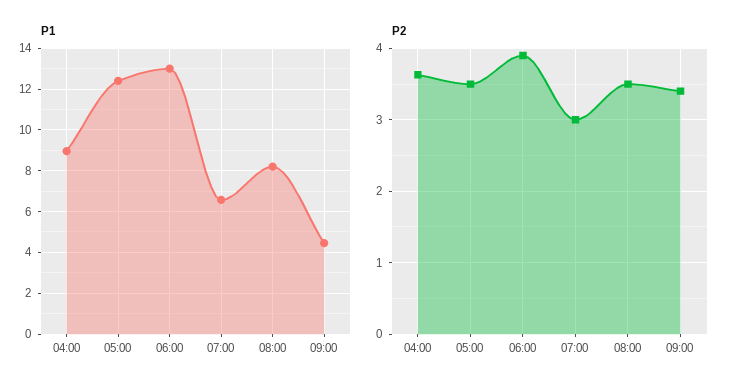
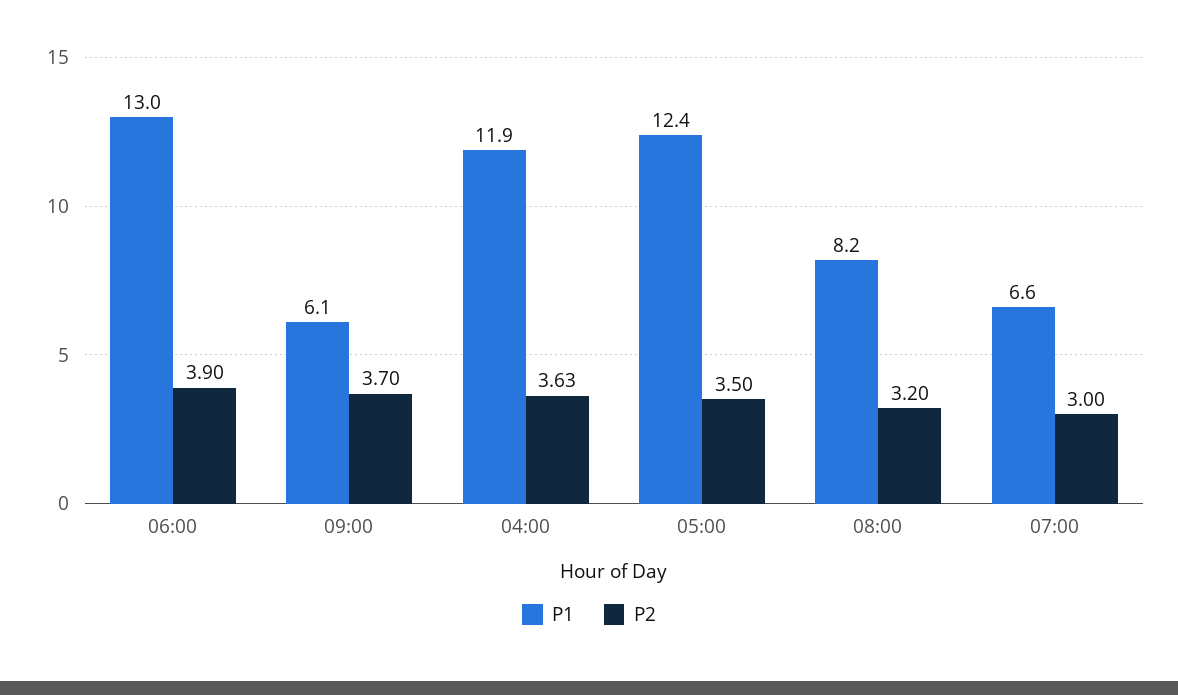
P1, 04:00: 9 -> 11.9
P1, 09:00: 4.5 -> 6.1
P2, 08:00: 3.5 -> 3.2
P2, 09:00: 3.4 -> 3.7

